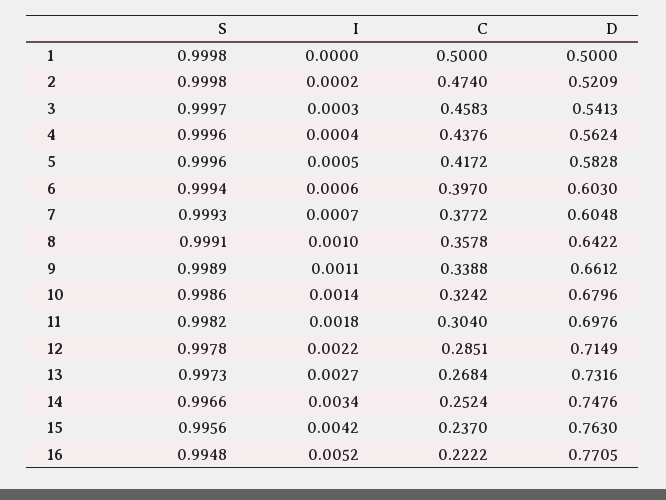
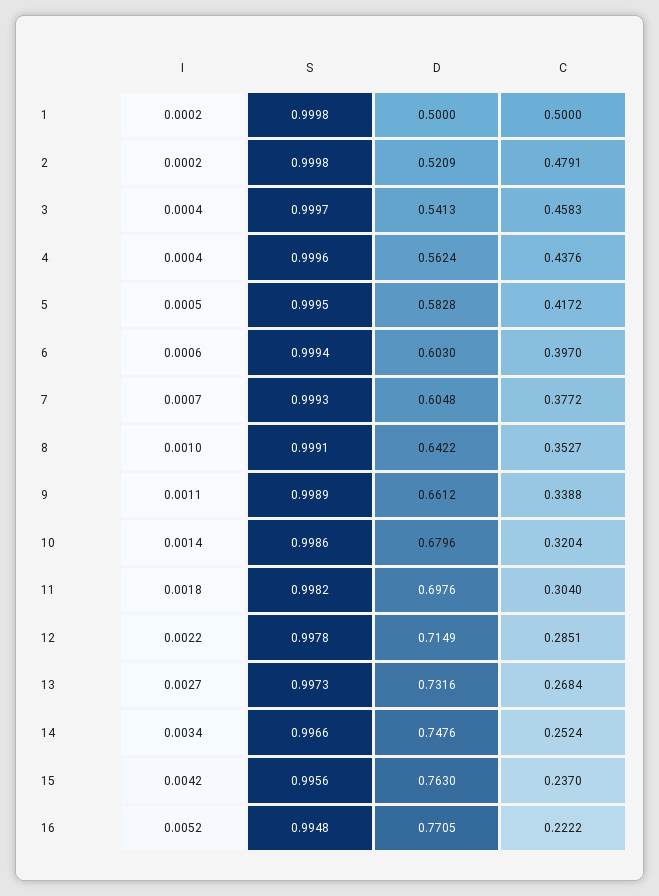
I, 1: 0 -> 0.0002
C, 2: 0.474 -> 0.4791
I, 3: 0.0003 -> 0.0004
S, 5: 0.9996 -> 0.9995
C, 8: 0.3578 -> 0.3527
C, 10: 0.3242 -> 0.3204

